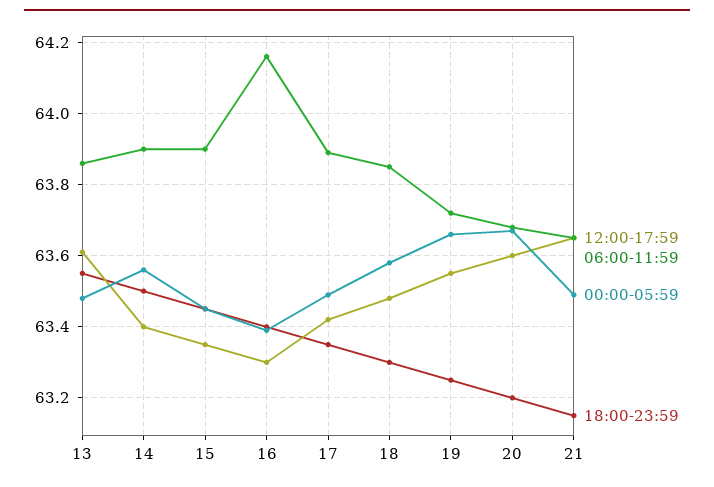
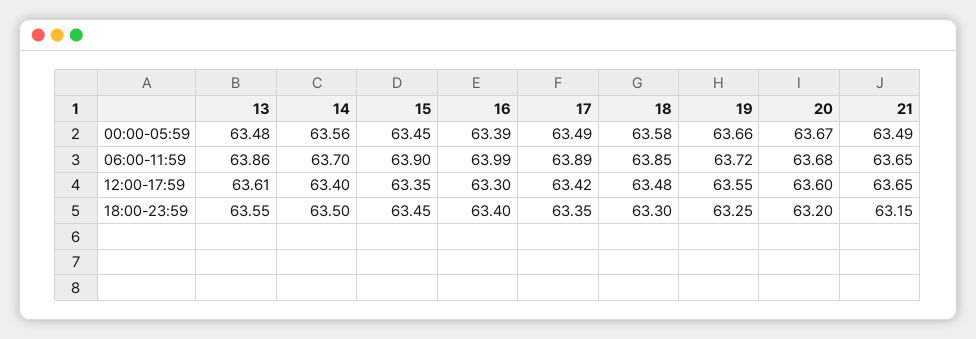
06:00-11:59, 14: 63.9 -> 63.7
06:00-11:59, 16: 64.15 -> 63.99

